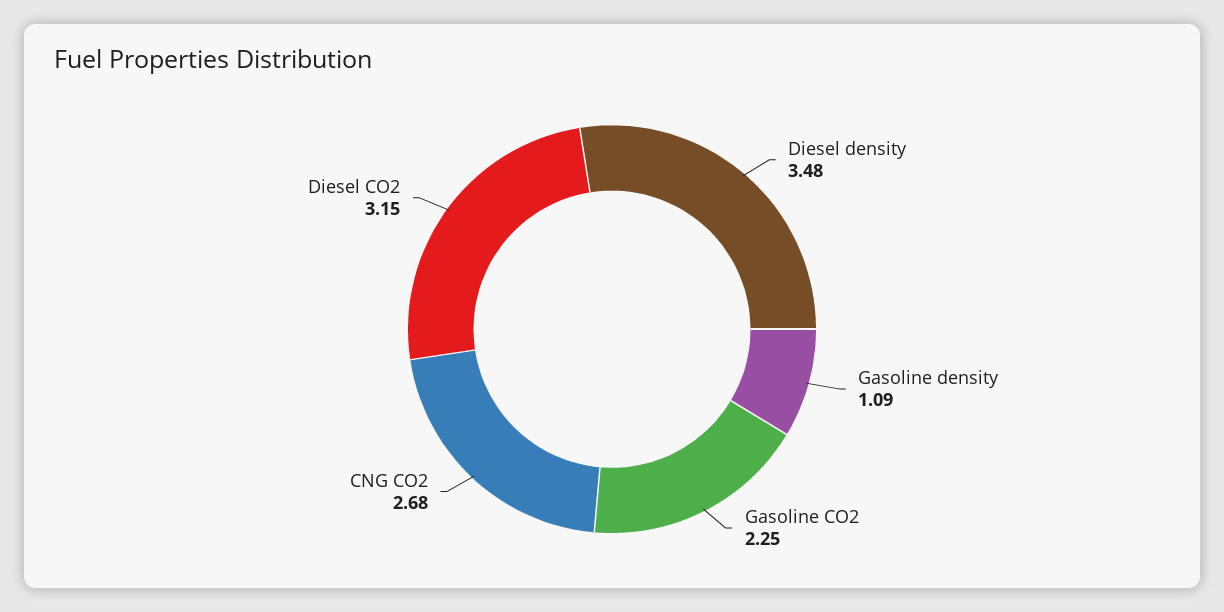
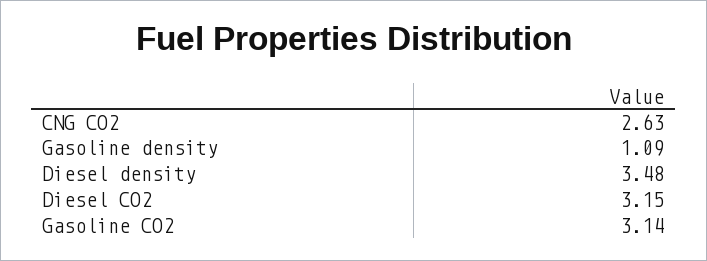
Gasoline CO2: 2.25 -> 3.14
CNG CO2: 2.68 -> 2.63

